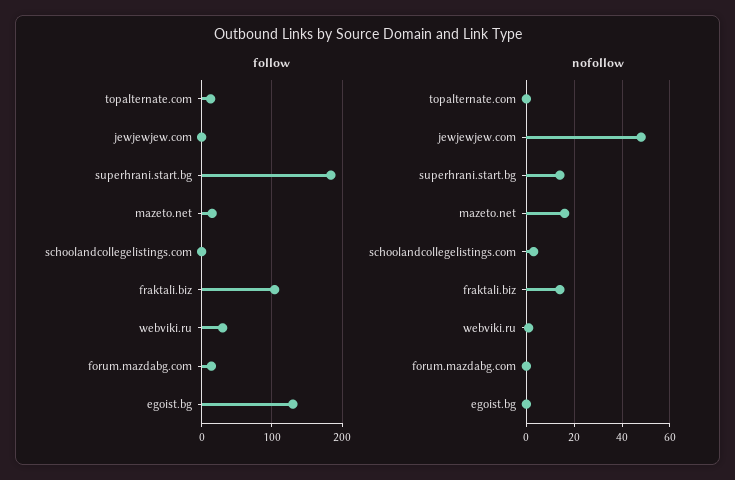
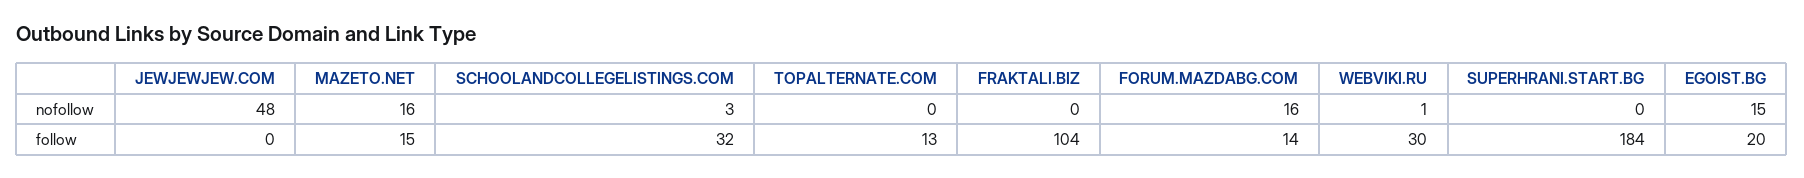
follow, schoolandcollegelistings.com: 0 -> 32
follow, egoist.bg: 130 -> 20
nofollow, superhrani.start.bg: 15 -> 0
nofollow, fraktali.biz: 15 -> 0
nofollow, forum.mazdabg.com: 0 -> 16
nofollow, egoist.bg: 0 -> 15

